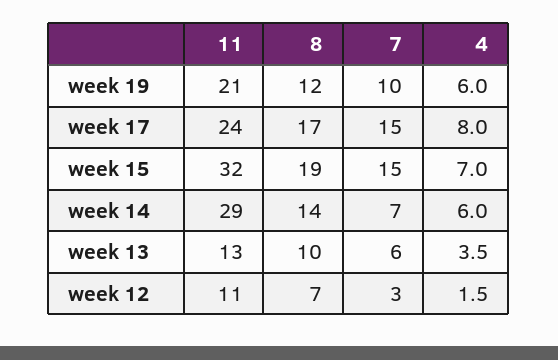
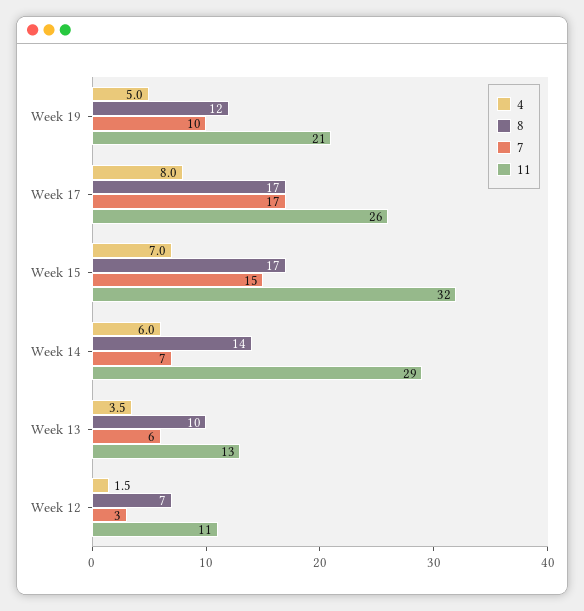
4, week 19: 6 -> 5
11, week 17: 24 -> 26
7, week 17: 15 -> 17
8, week 15: 19 -> 17

